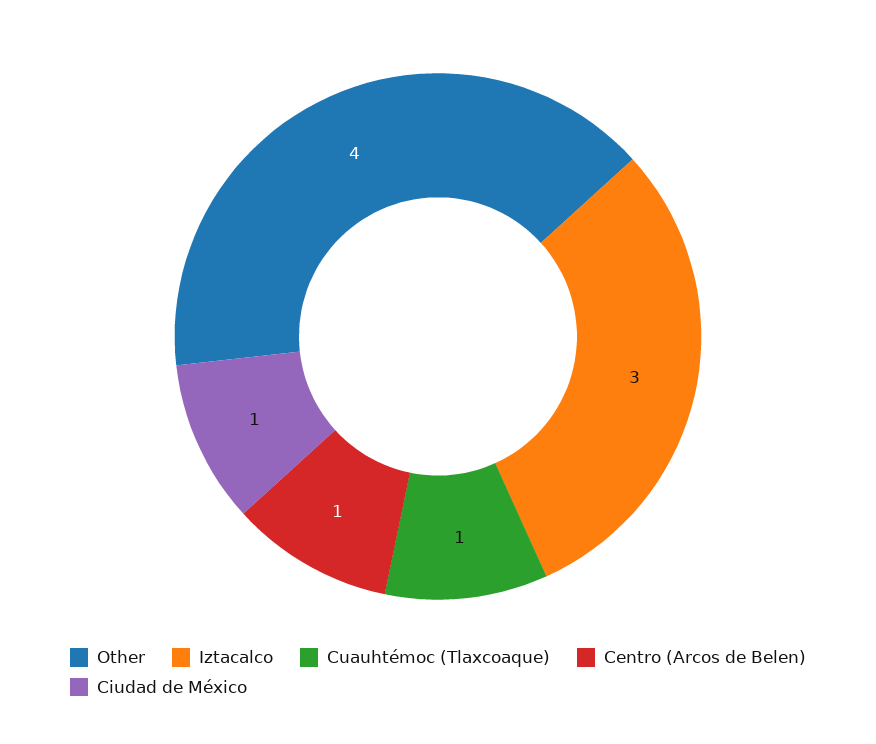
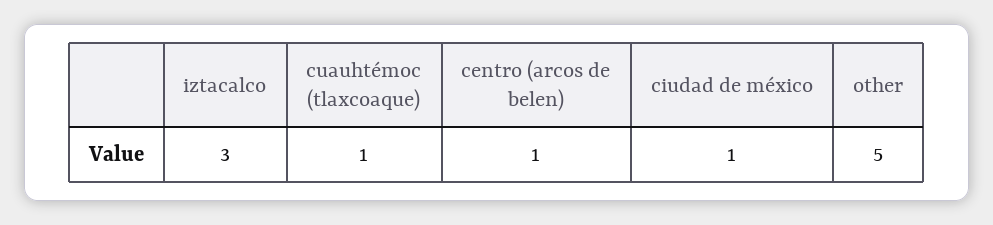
Other: 4 -> 5

